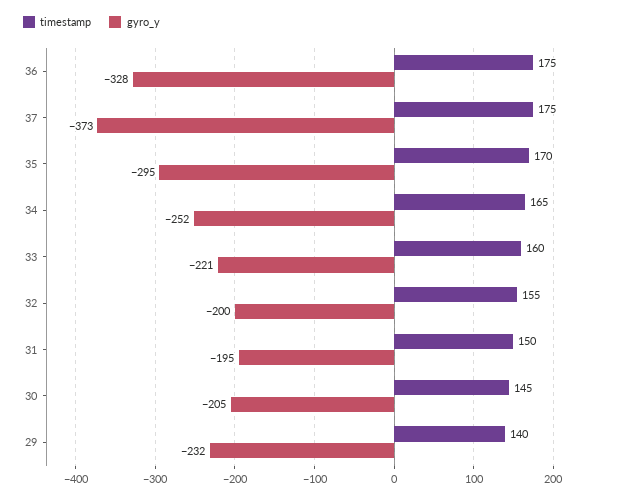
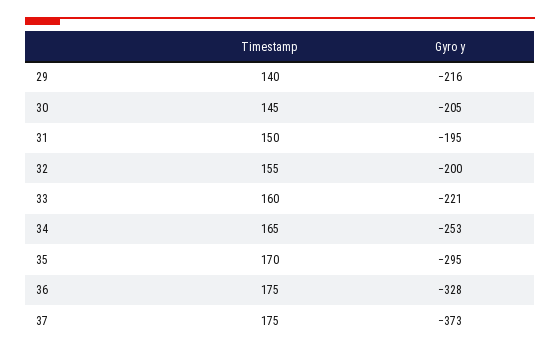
gyro_y, 34: -252 -> -253
gyro_y, 29: -232 -> -216

